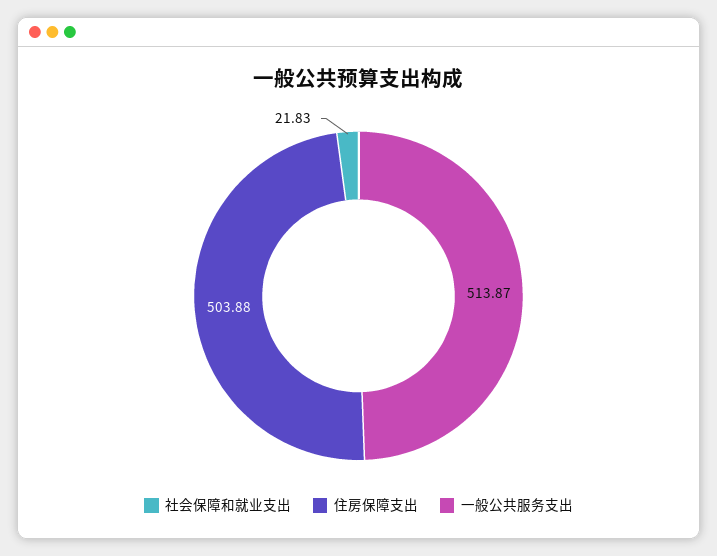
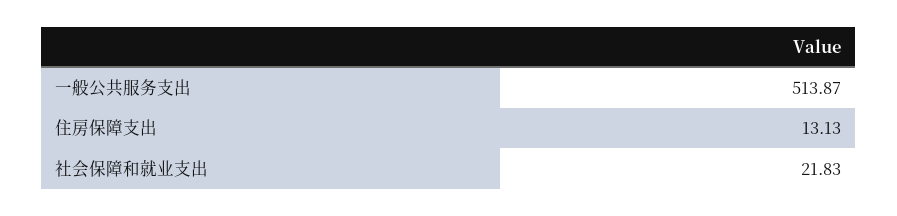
住房保障支出: 503.88 -> 13.13

